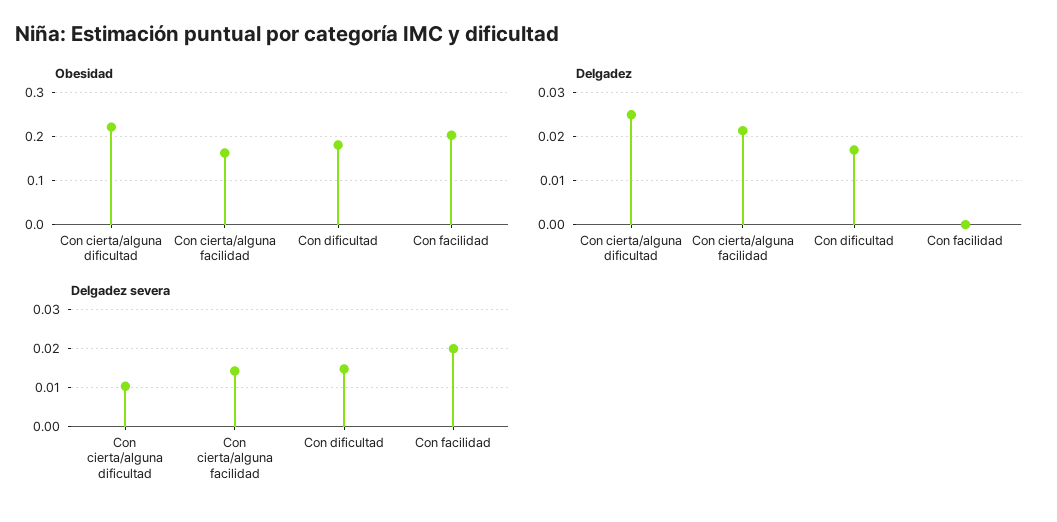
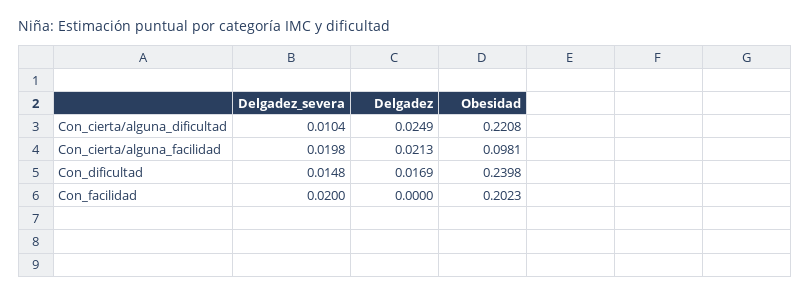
Obesidad, Con cierta/alguna facilidad: 0.16 -> 0.0981
Obesidad, Con dificultad: 0.18 -> 0.2398
Delgadez severa, Con cierta/alguna facilidad: 0.014 -> 0.0198

